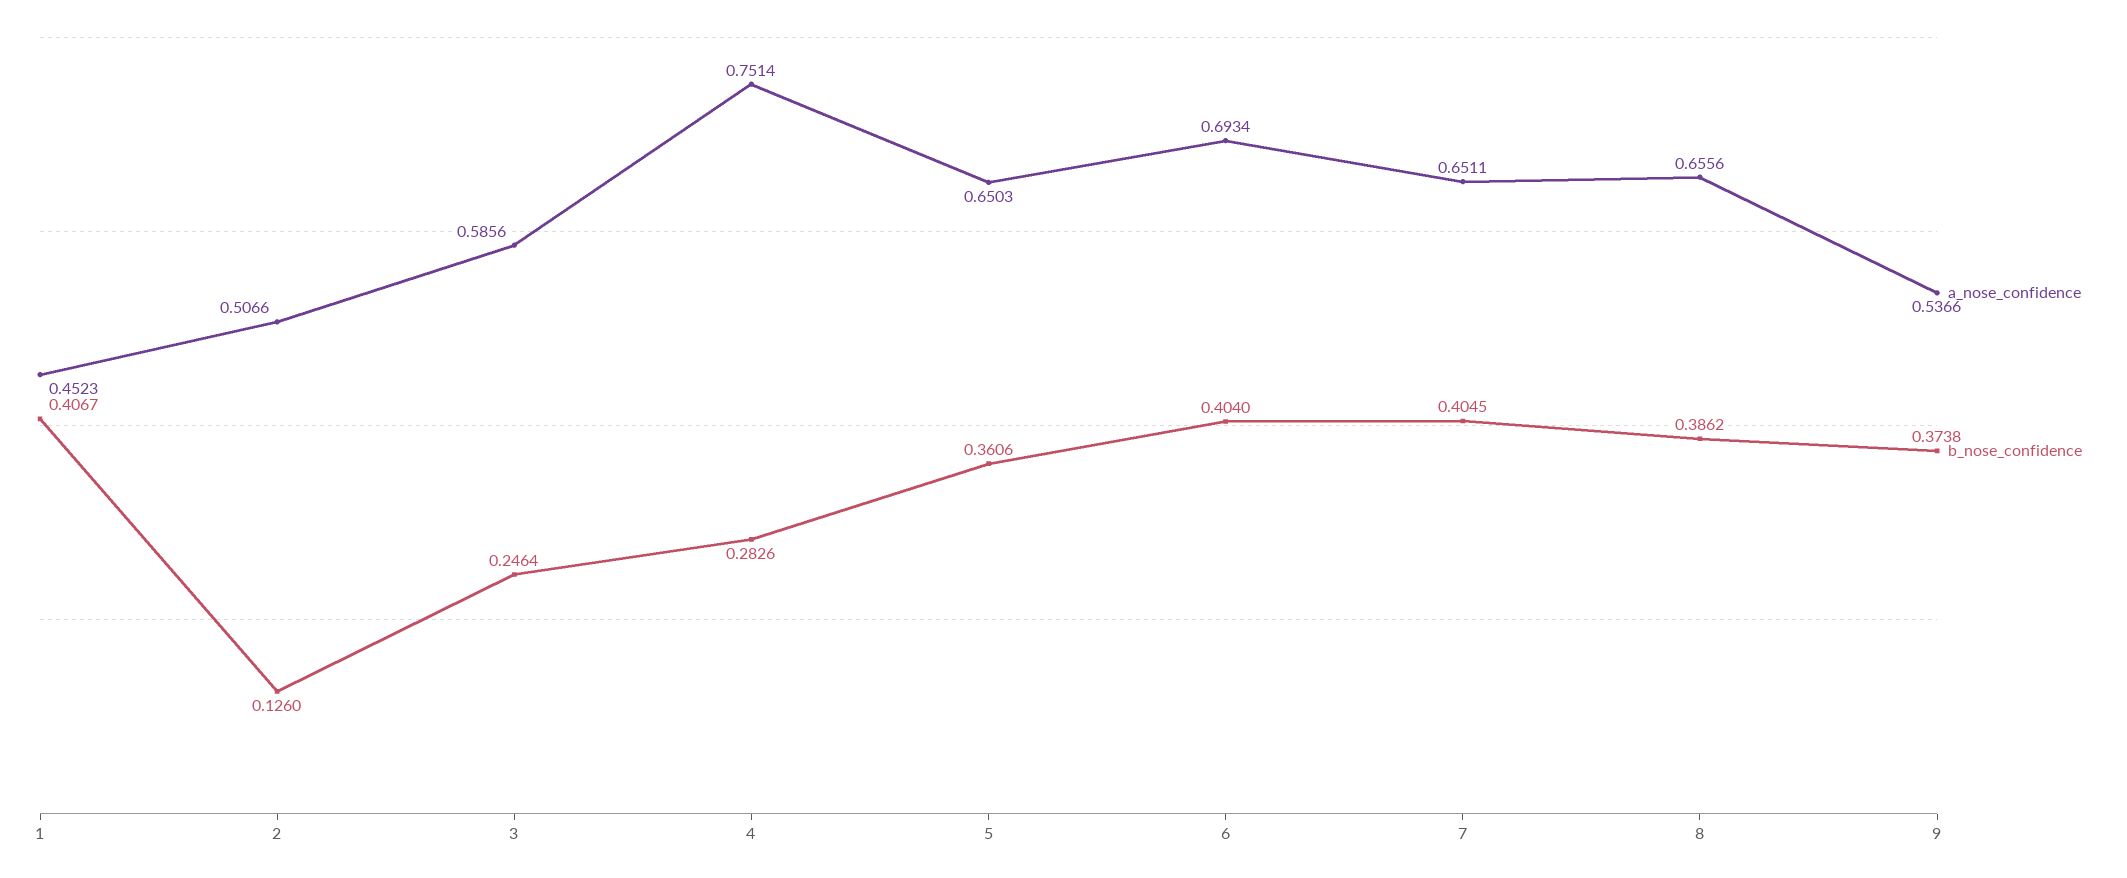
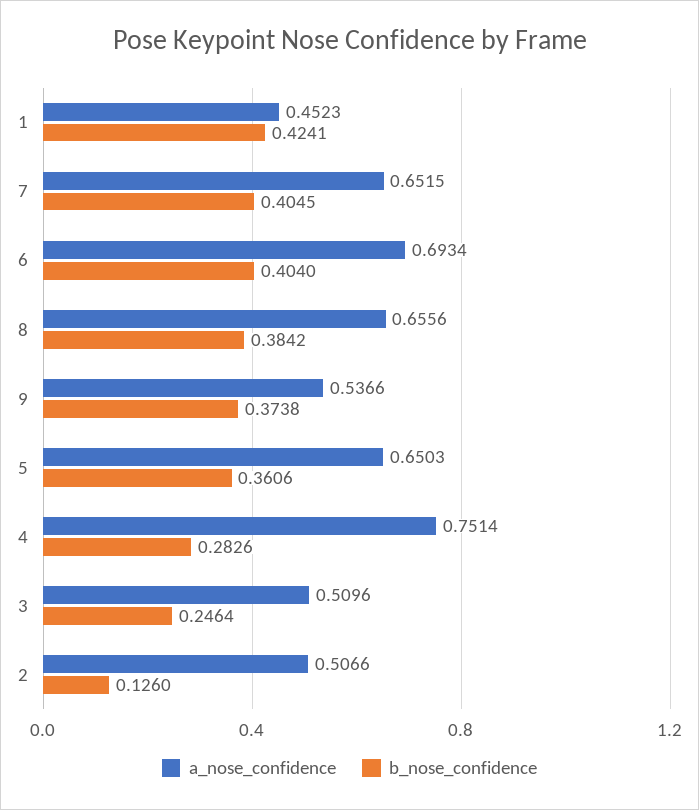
b_nose_confidence, 1: 0.4067 -> 0.4241
a_nose_confidence, 3: 0.5856 -> 0.5096
a_nose_confidence, 7: 0.6511 -> 0.6515
b_nose_confidence, 8: 0.3862 -> 0.3842

